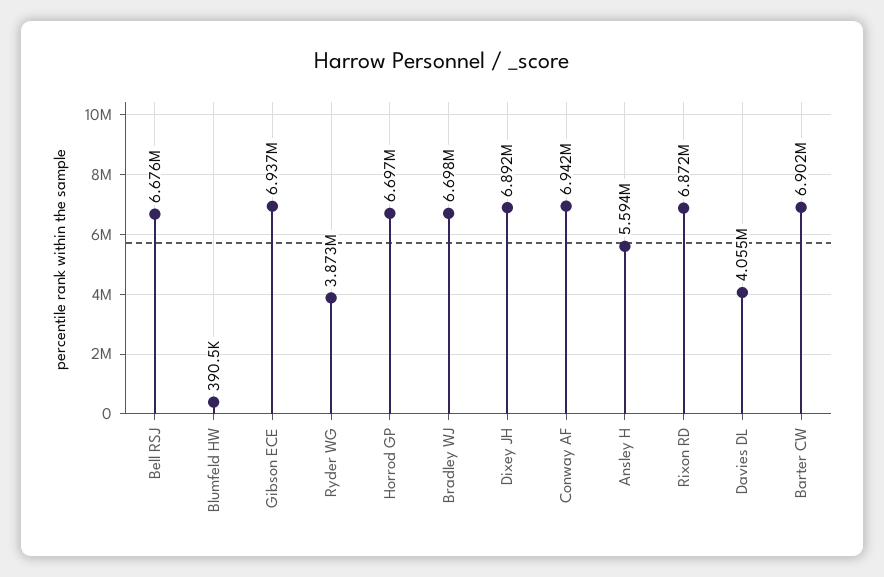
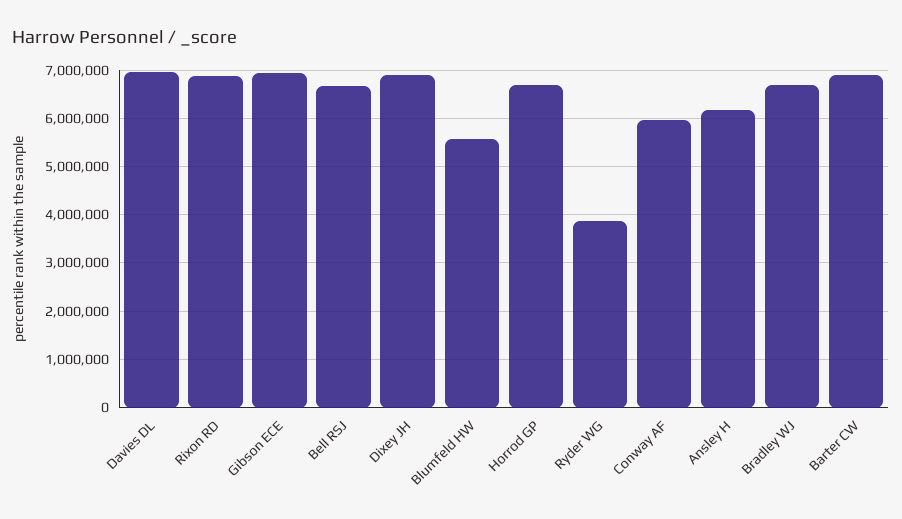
Blumfeld HW: 390500 -> 5600000
Conway AF: 6942000 -> 6000000
Ansley H: 5594000 -> 6200000
Davies DL: 4055000 -> 7000000

